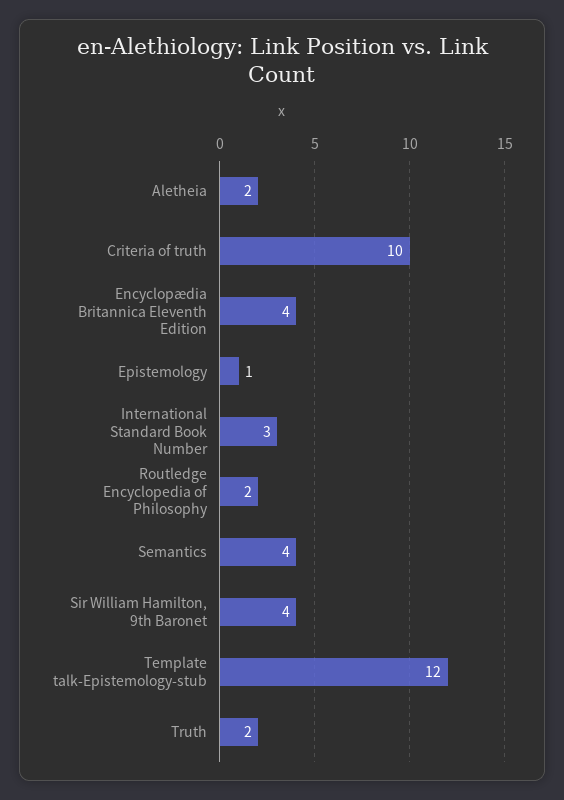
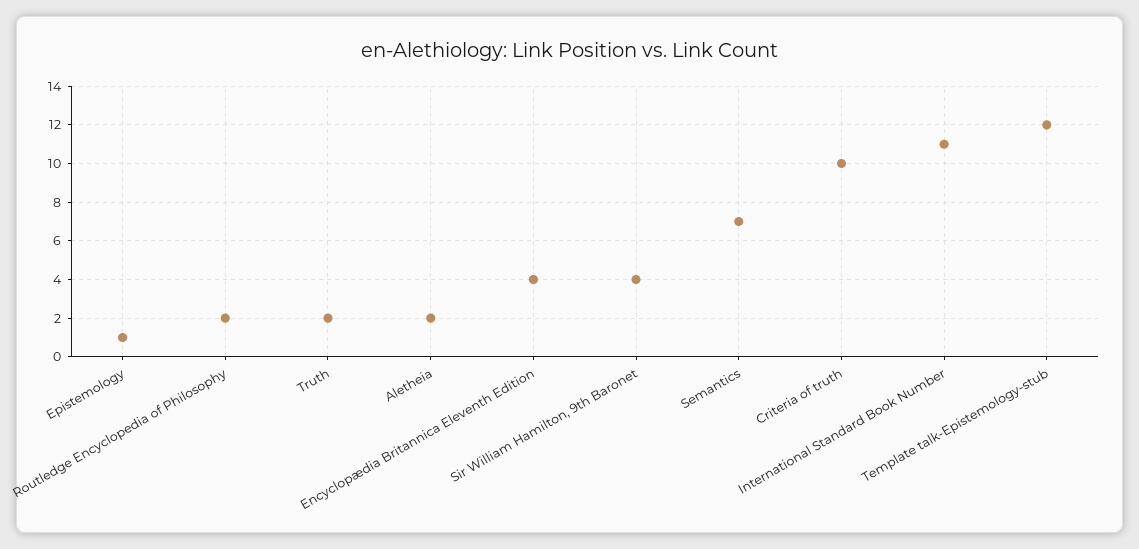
International Standard Book Number: 3 -> 11
Semantics: 4 -> 7

